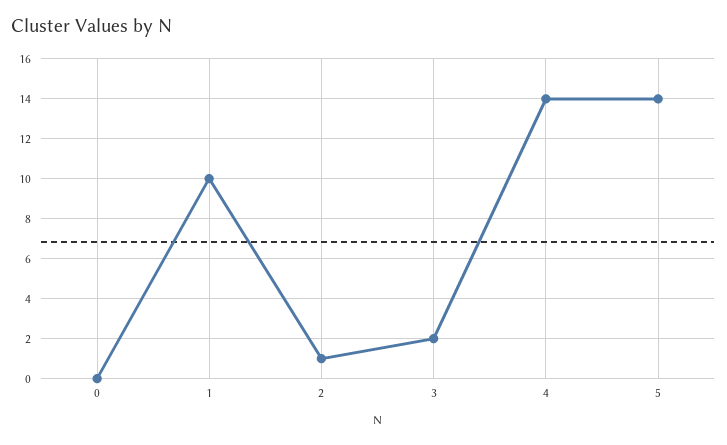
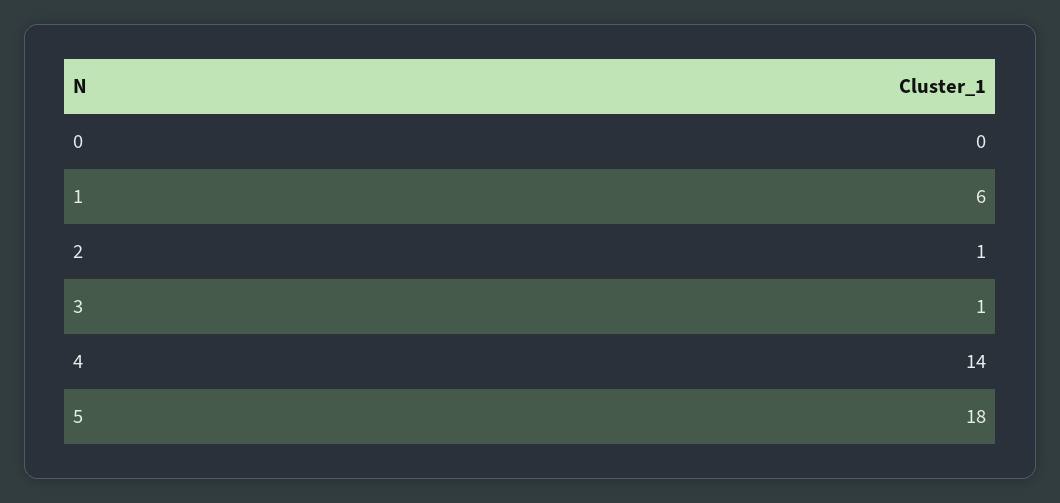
1: 10 -> 6
3: 2 -> 1
5: 14 -> 18

